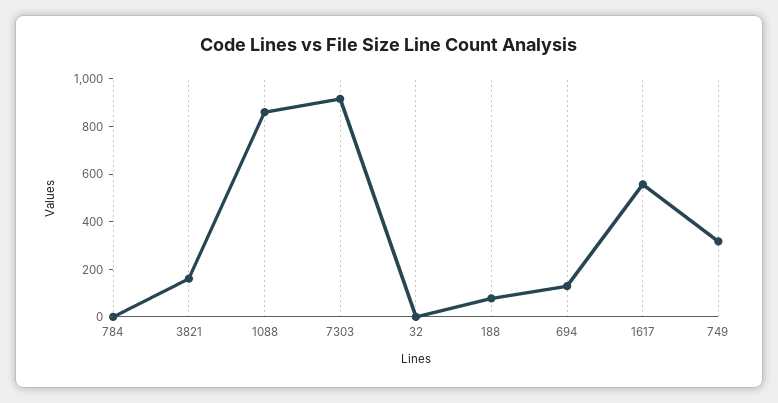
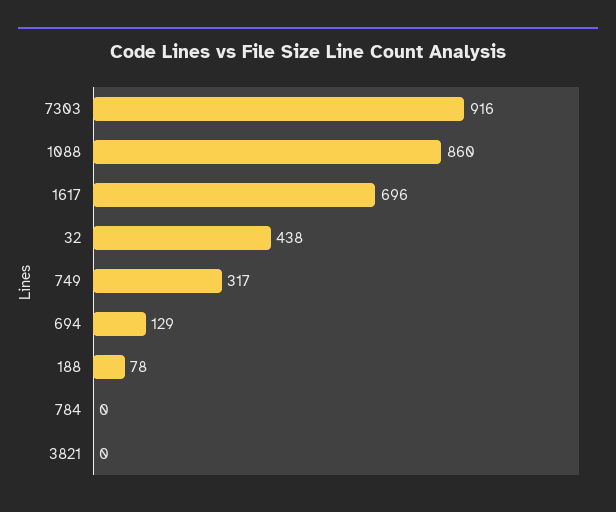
3821: 150 -> 0
32: 0 -> 438
1617: 550 -> 696

